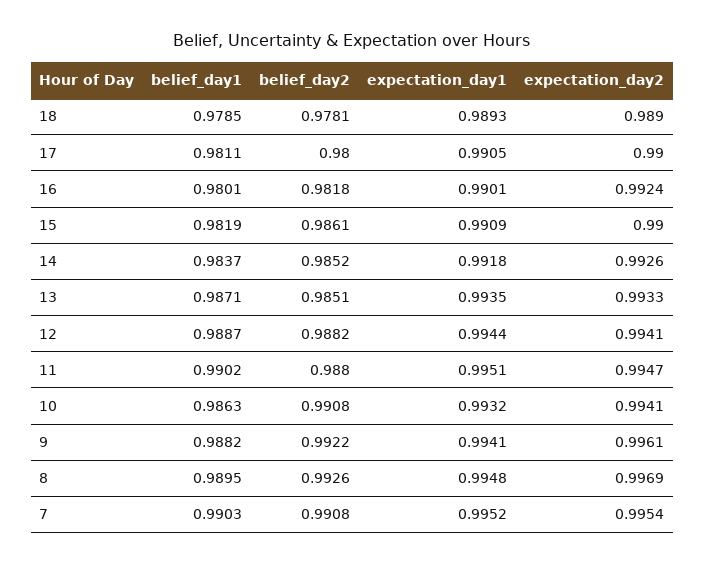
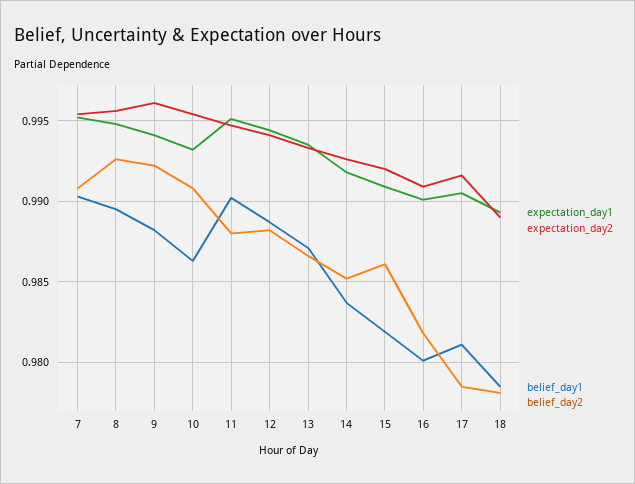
belief_day2, 17: 0.98 -> 0.9785
expectation_day2, 17: 0.99 -> 0.9915
expectation_day2, 16: 0.9924 -> 0.991
expectation_day2, 15: 0.99 -> 0.992
belief_day2, 13: 0.9851 -> 0.9865
expectation_day2, 10: 0.9941 -> 0.9955
expectation_day2, 8: 0.9969 -> 0.9955

